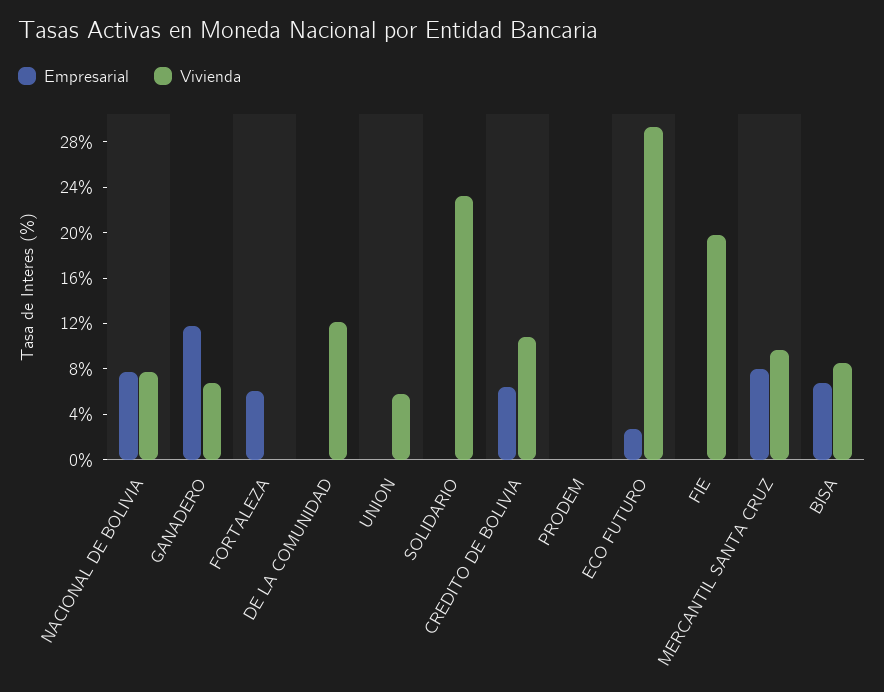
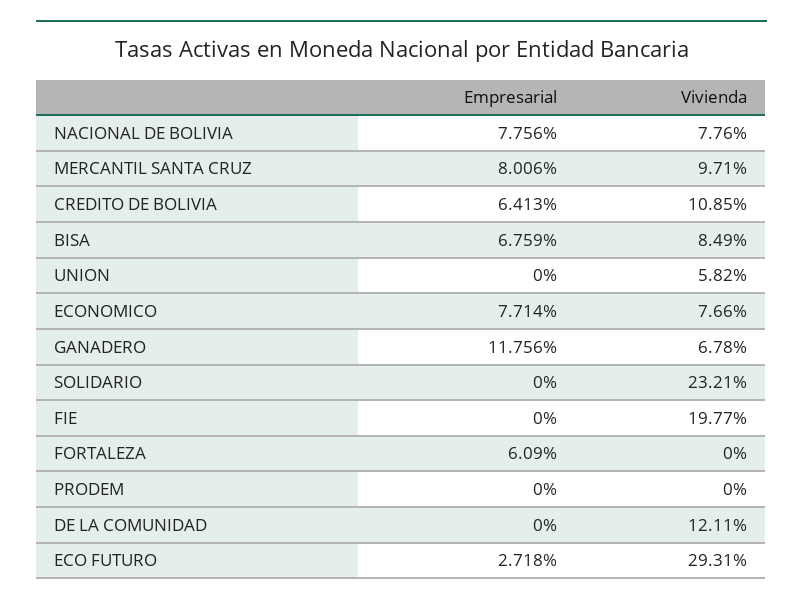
Empresarial, ECONOMICO: none -> 7.714
Vivienda, ECONOMICO: none -> 7.66

